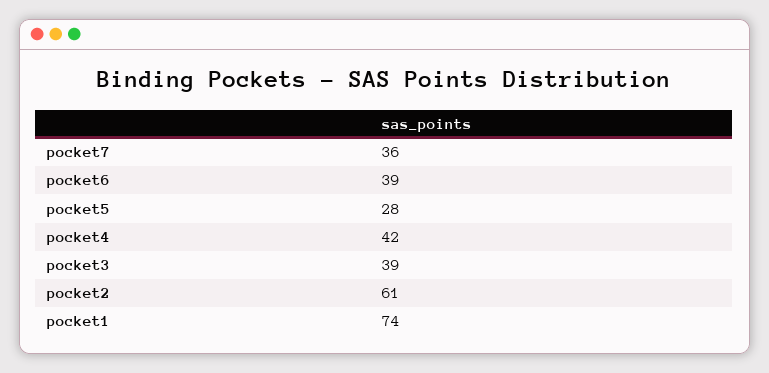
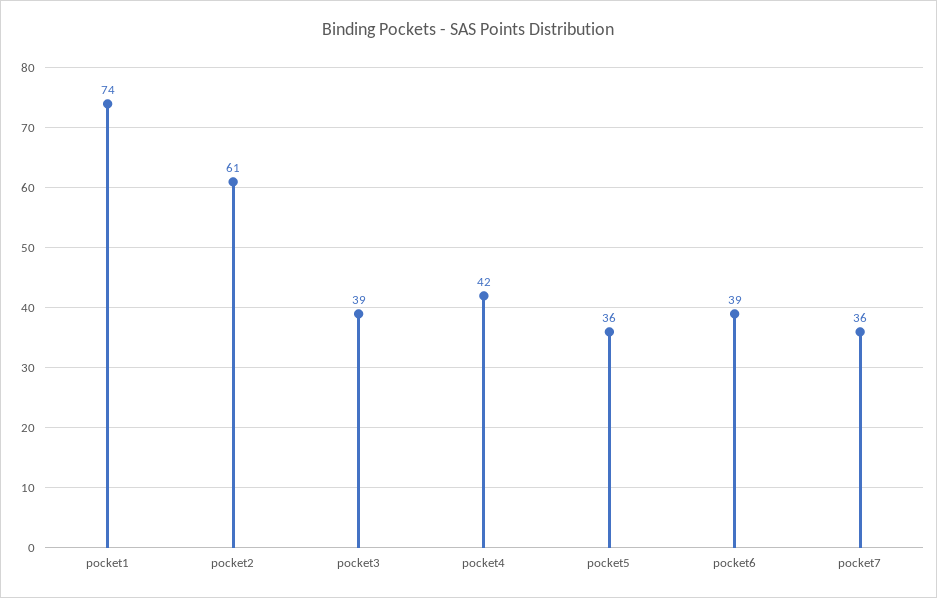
pocket5: 28 -> 36

